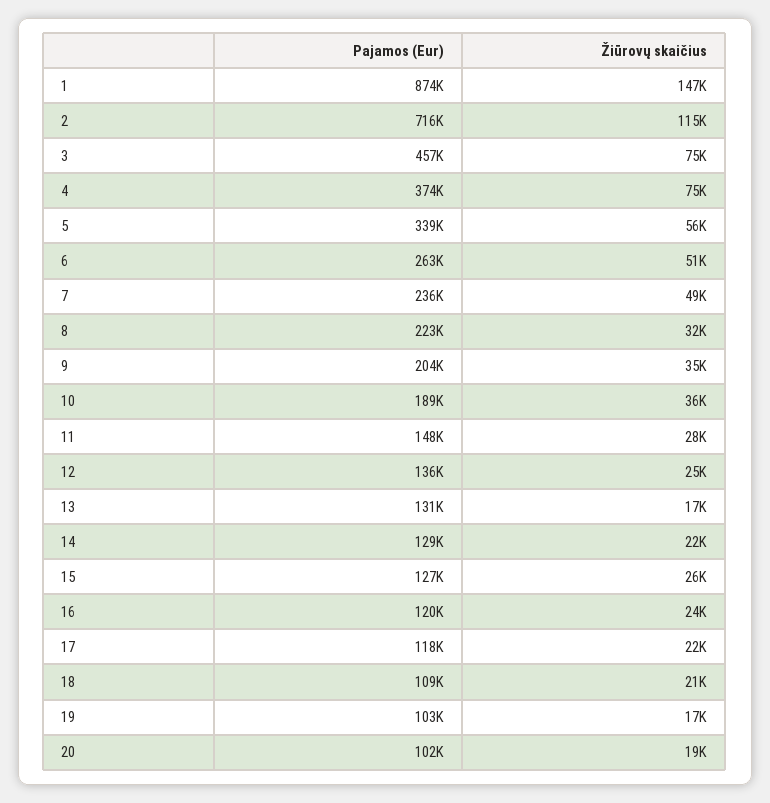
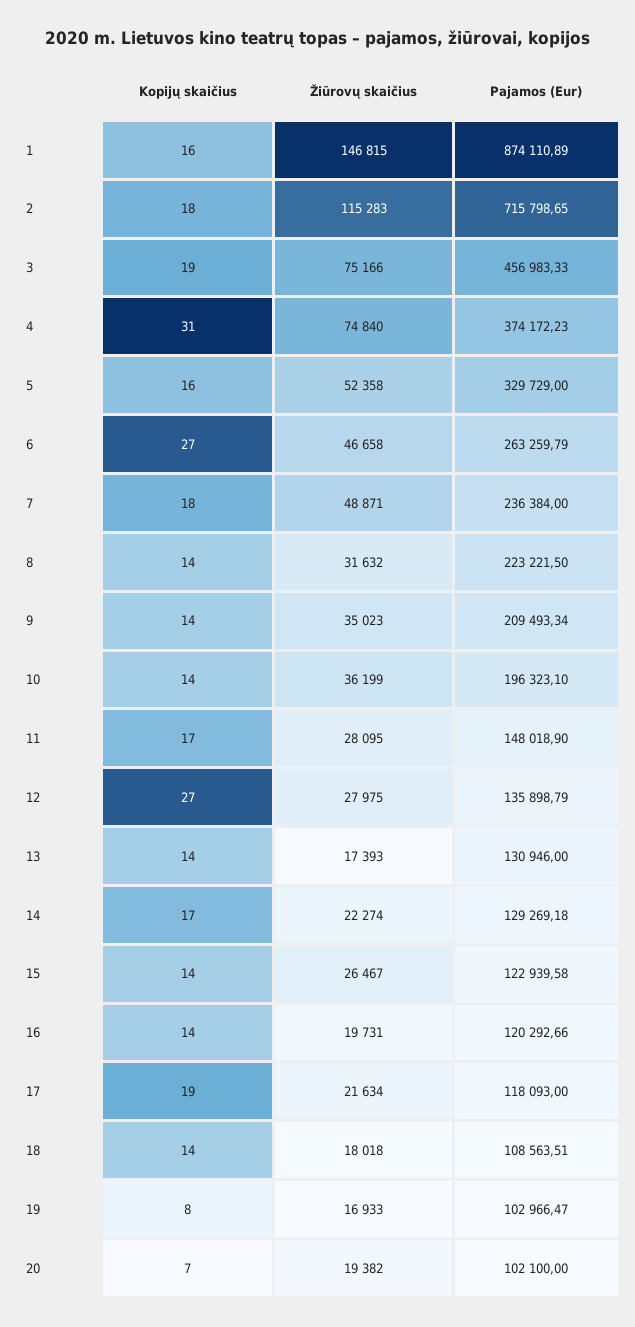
Pajamos (Eur), 5: 339000 -> 329729
Žiūrovų skaičius, 5: 56000 -> 52358
Žiūrovų skaičius, 6: 51000 -> 46658
Pajamos (Eur), 9: 204000 -> 209493.34
Pajamos (Eur), 10: 189000 -> 196323.1
Žiūrovų skaičius, 12: 25000 -> 27975
Pajamos (Eur), 15: 127000 -> 122939.58
Žiūrovų skaičius, 16: 24000 -> 19731
Žiūrovų skaičius, 18: 21000 -> 18018
Kopijų skaičius, 1: none -> 16
Kopijų skaičius, 2: none -> 18
Kopijų skaičius, 3: none -> 19
Kopijų skaičius, 4: none -> 31
Kopijų skaičius, 5: none -> 16
Kopijų skaičius, 6: none -> 27
Kopijų skaičius, 7: none -> 18
Kopijų skaičius, 8: none -> 14
Kopijų skaičius, 9: none -> 14
Kopijų skaičius, 10: none -> 14
Kopijų skaičius, 11: none -> 17
Kopijų skaičius, 12: none -> 27
Kopijų skaičius, 13: none -> 14
Kopijų skaičius, 14: none -> 17
Kopijų skaičius, 15: none -> 14
Kopijų skaičius, 16: none -> 14
Kopijų skaičius, 17: none -> 19
Kopijų skaičius, 18: none -> 14
Kopijų skaičius, 19: none -> 8
Kopijų skaičius, 20: none -> 7

